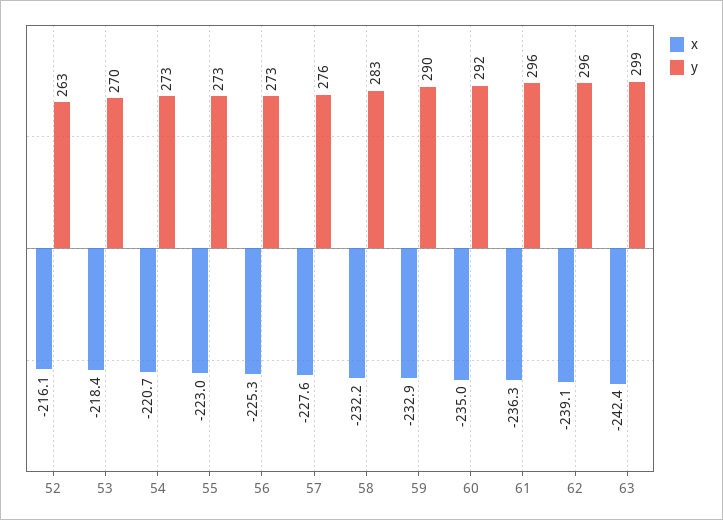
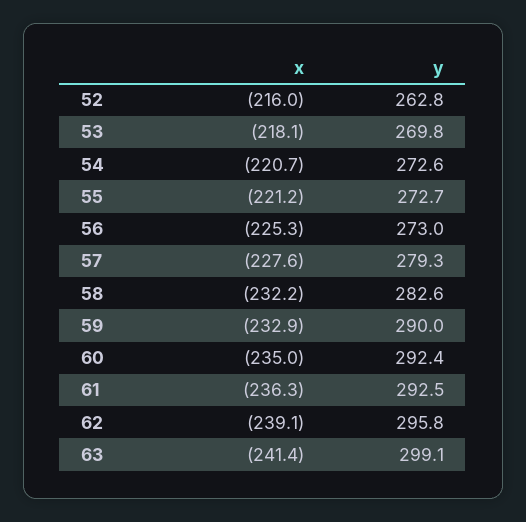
x, 52: -216.1 -> -216
x, 53: -218.4 -> -218.1
x, 55: -223 -> -221.2
y, 57: 276 -> 279.3
y, 61: 296 -> 292.5
x, 63: -242.4 -> -241.4

